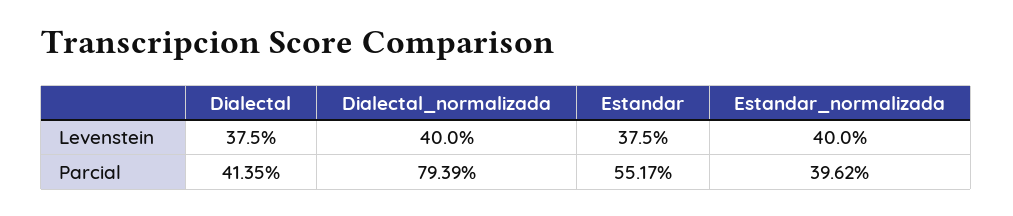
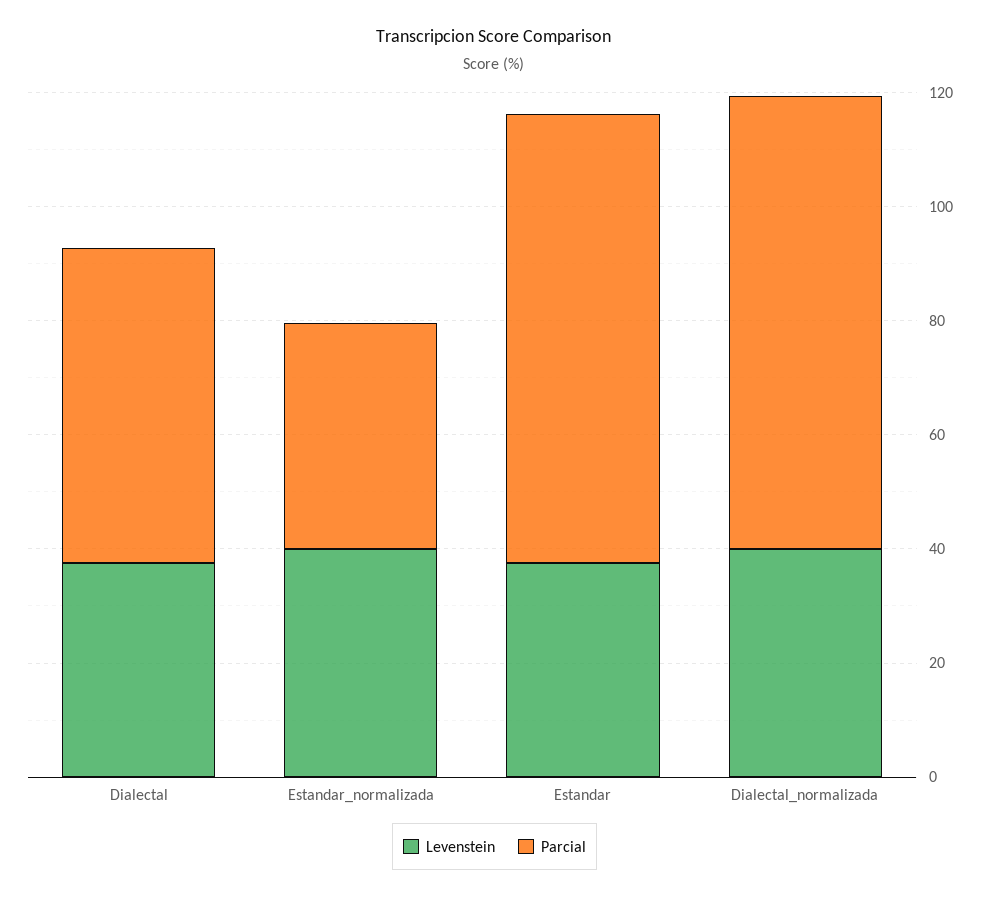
Parcial, Dialectal: 41.35 -> 55
Parcial, Estandar: 55.17 -> 80

